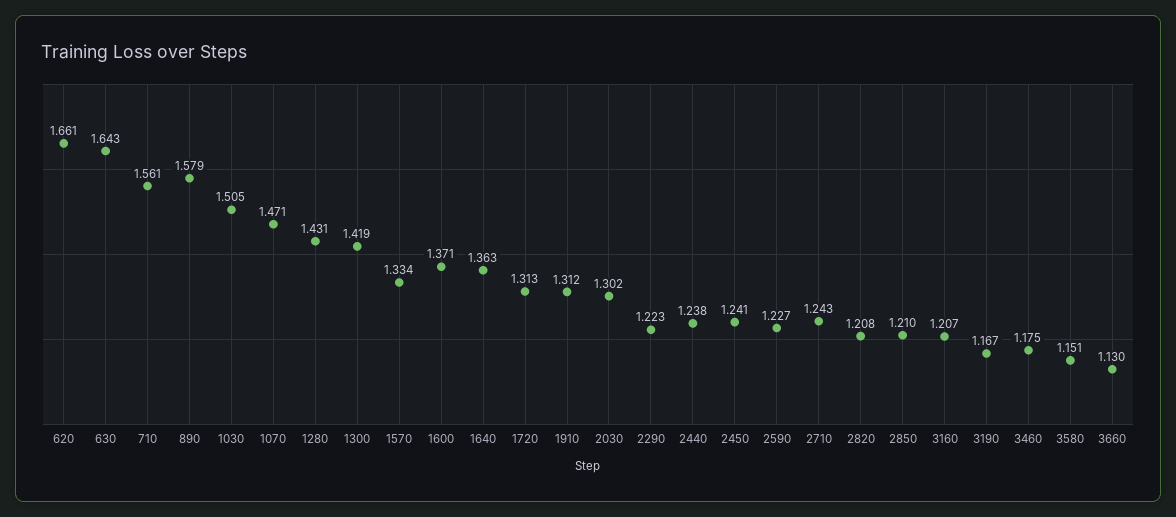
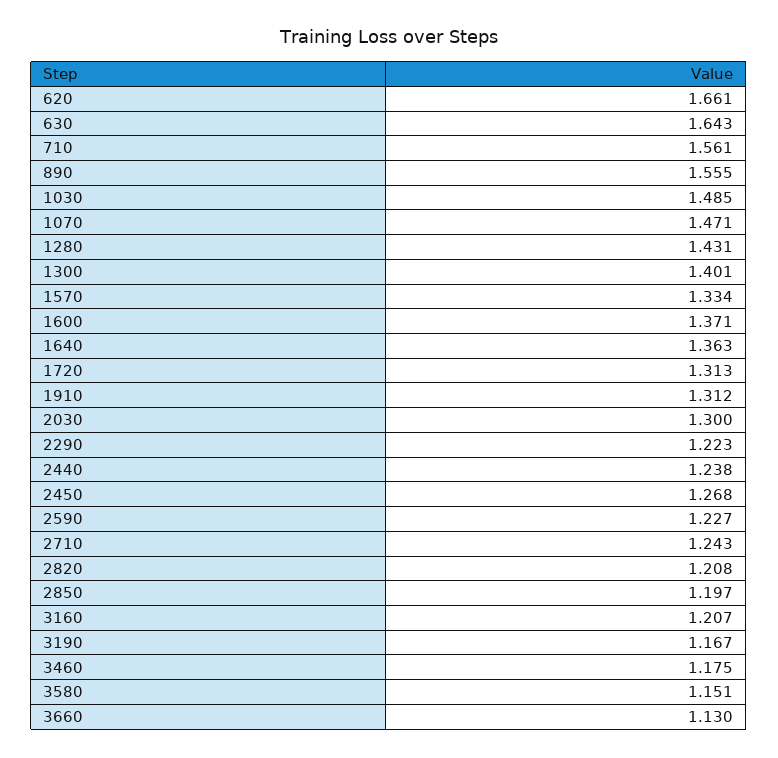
890: 1.579 -> 1.555
1030: 1.505 -> 1.485
1300: 1.419 -> 1.401
2030: 1.302 -> 1.3
2450: 1.241 -> 1.268
2850: 1.21 -> 1.197

